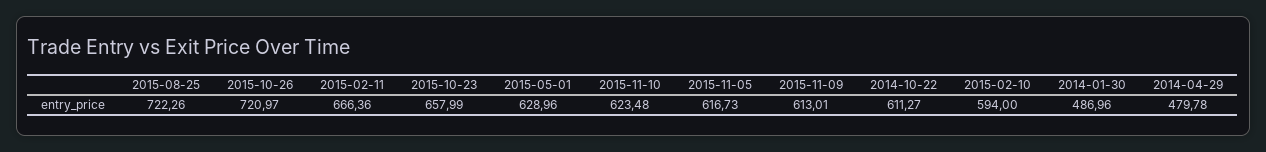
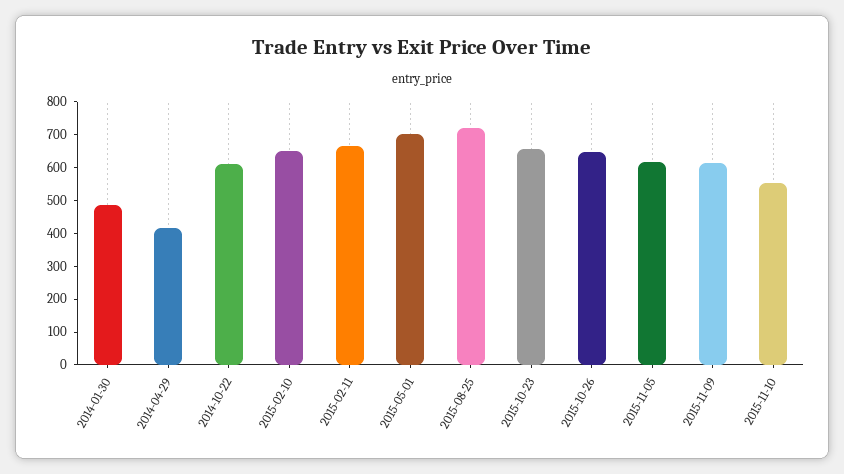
2015-10-26: 720.97 -> 650
2015-05-01: 628.96 -> 700
2015-11-10: 623.48 -> 550
2015-02-10: 594 -> 650
2014-04-29: 479.78 -> 425

